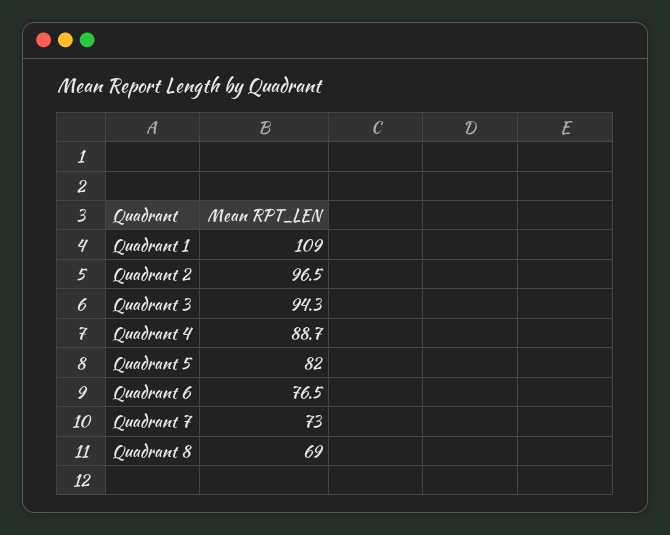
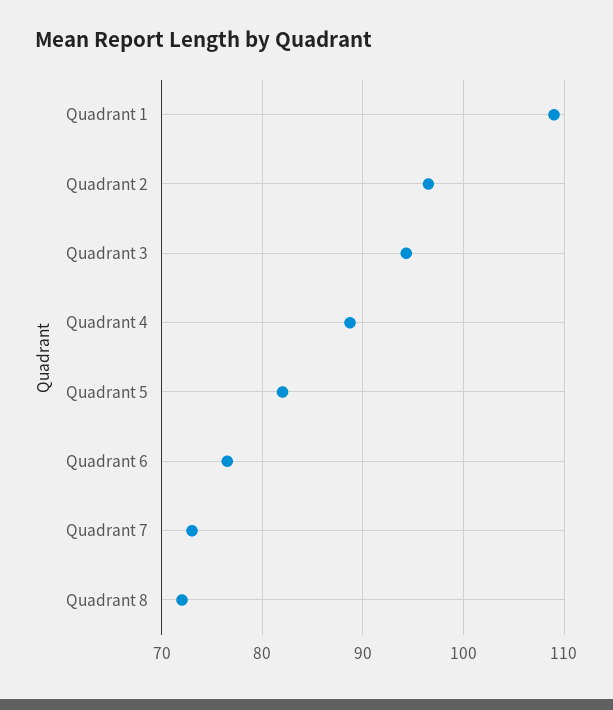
Quadrant 8: 69 -> 72

